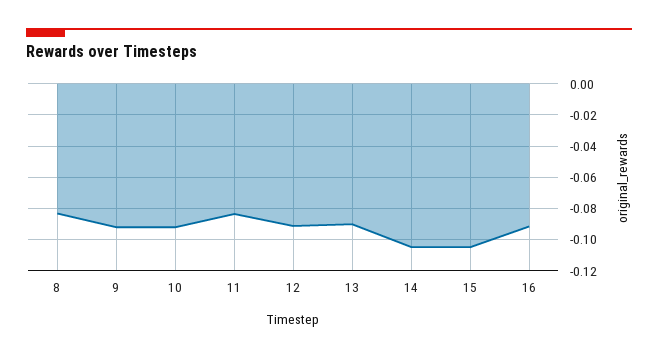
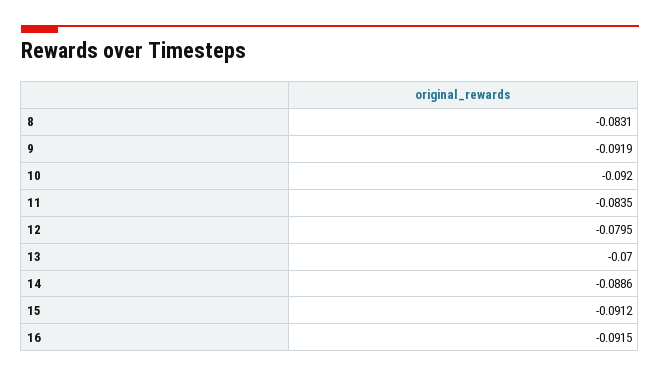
12: -0.09 -> -0.0795
13: -0.09 -> -0.07
14: -0.105 -> -0.0886
15: -0.105 -> -0.0912

